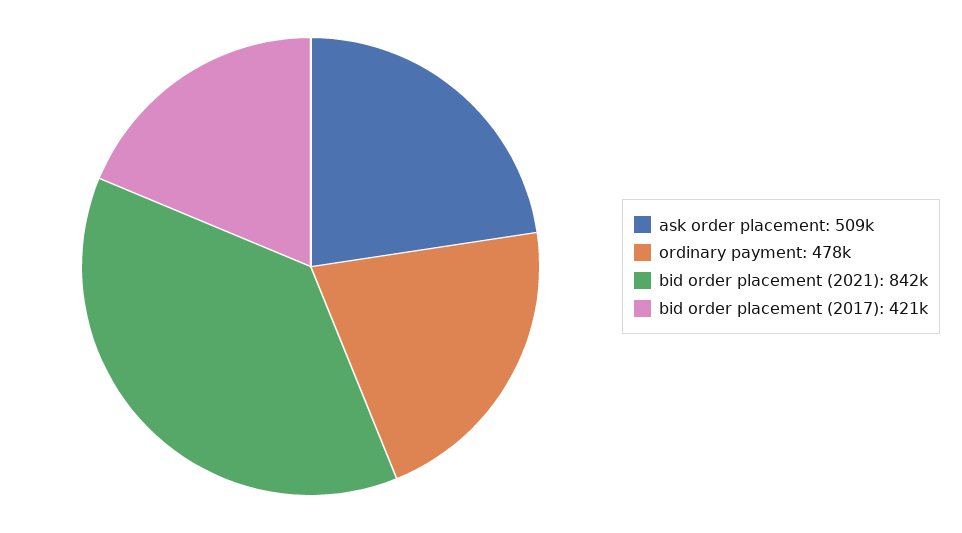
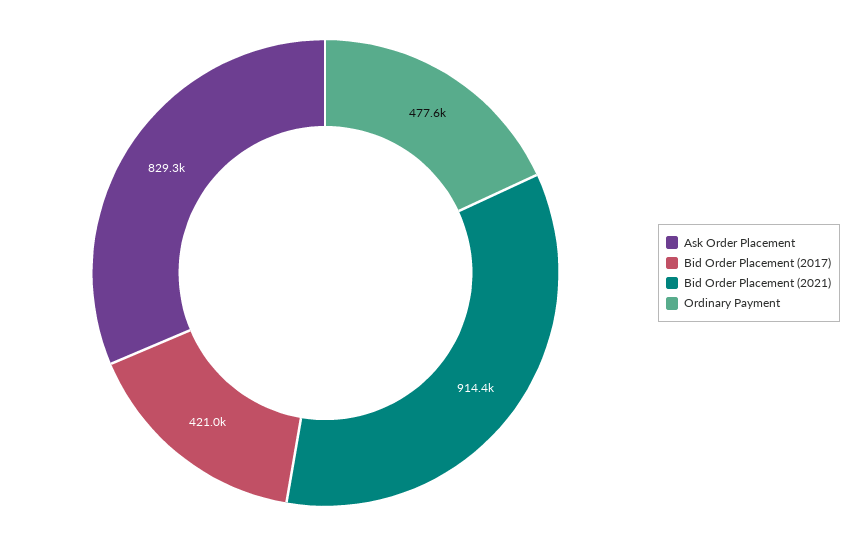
ask order placement: 509000 -> 829300
bid order placement (2021): 842000 -> 914400

